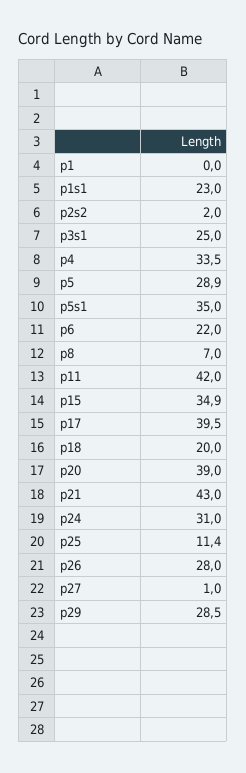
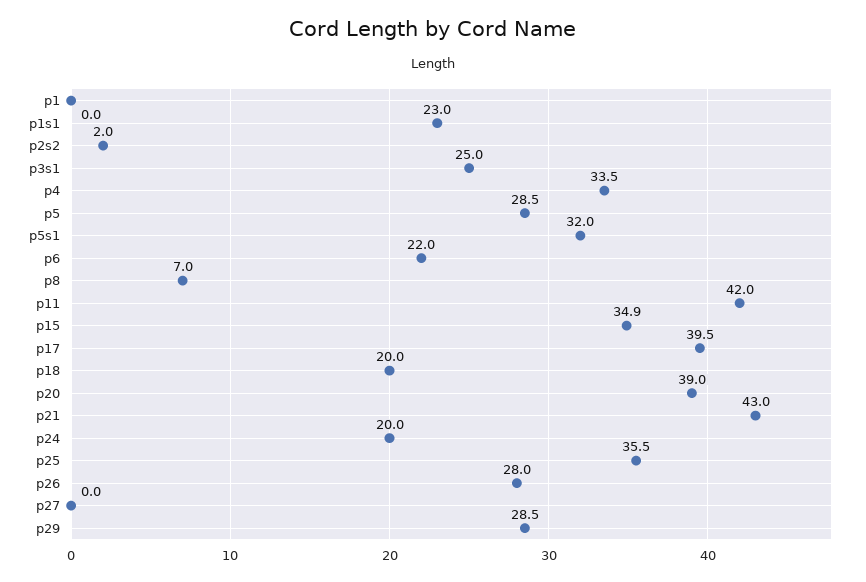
p5: 28.9 -> 28.5
p5s1: 35 -> 32
p24: 31 -> 20
p25: 11.4 -> 35.5
p27: 1 -> 0

